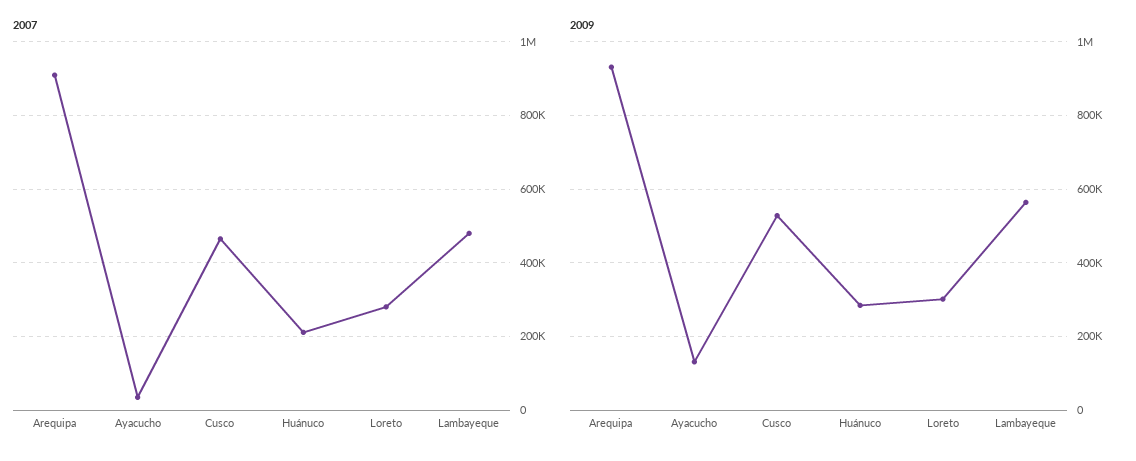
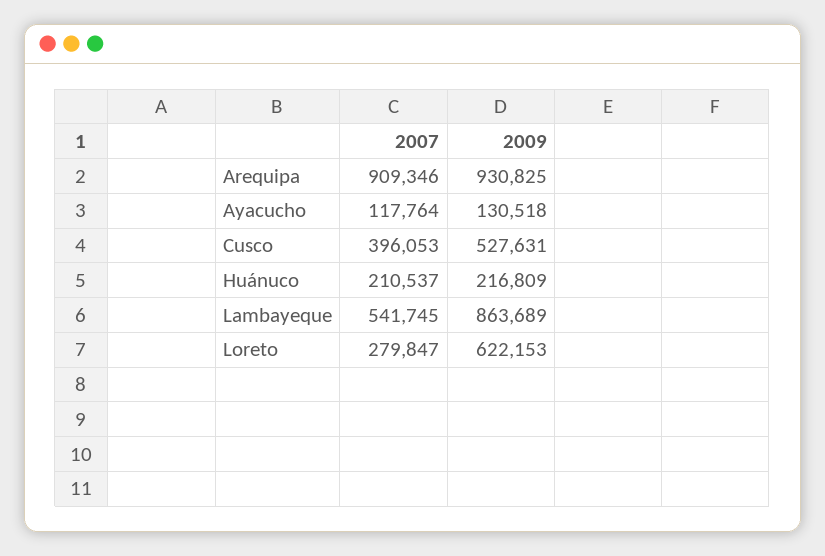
2007, Ayacucho: 40000 -> 117764
2007, Cusco: 460000 -> 396053
2007, Lambayeque: 480000 -> 541745
2009, Huánuco: 280000 -> 216809
2009, Loreto: 300000 -> 622153
2009, Lambayeque: 560000 -> 863689

